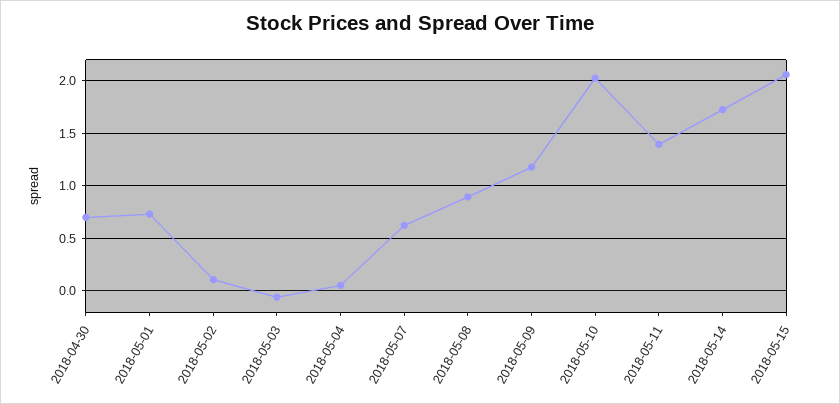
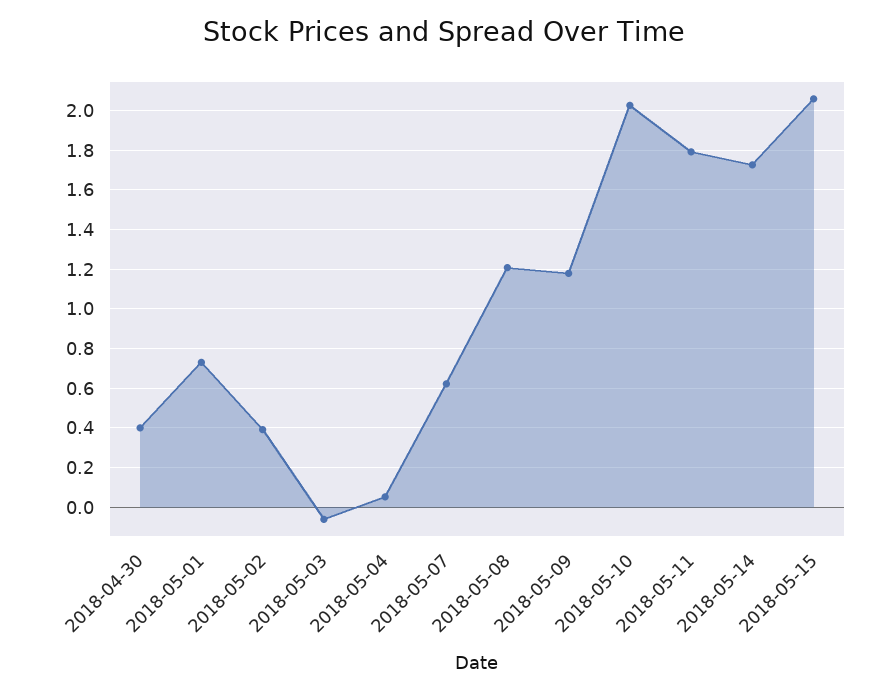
2018-04-30: 0.7 -> 0.4
2018-05-02: 0.1 -> 0.4
2018-05-08: 0.9 -> 1.2
2018-05-11: 1.4 -> 1.8

